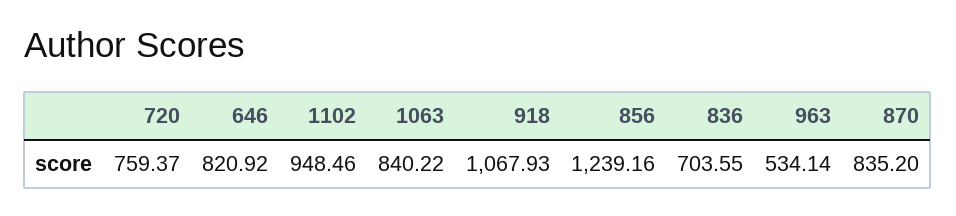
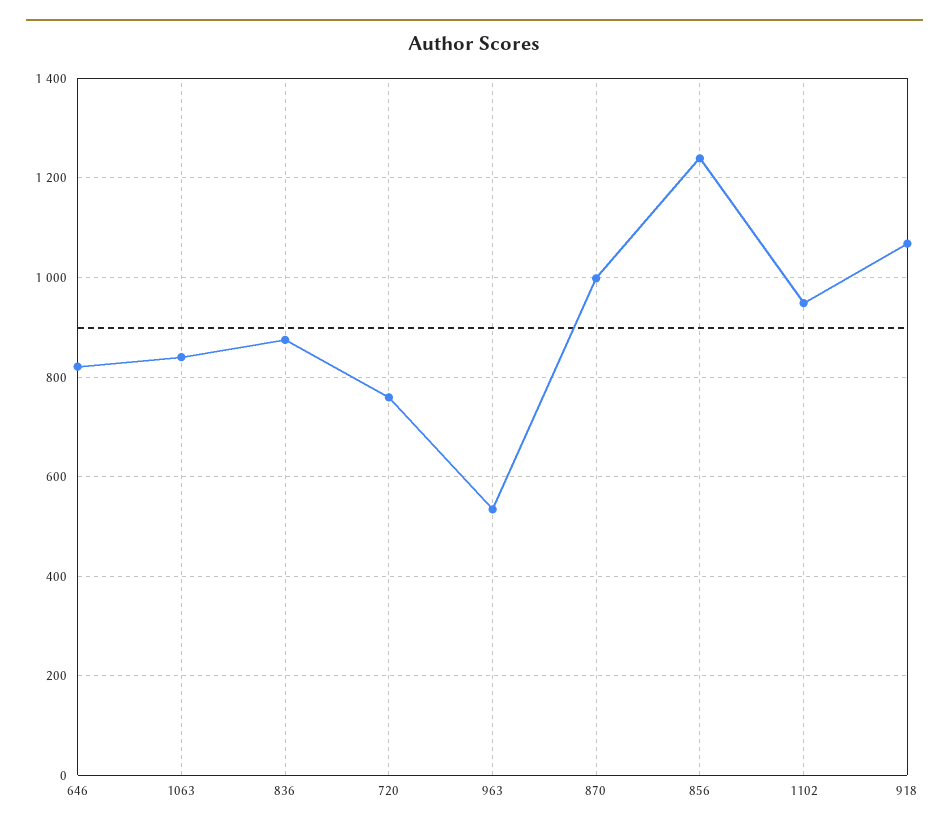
836: 703.55 -> 880
870: 835.2 -> 1000

